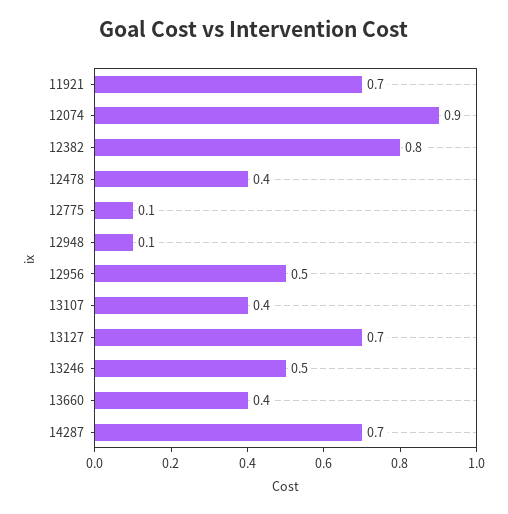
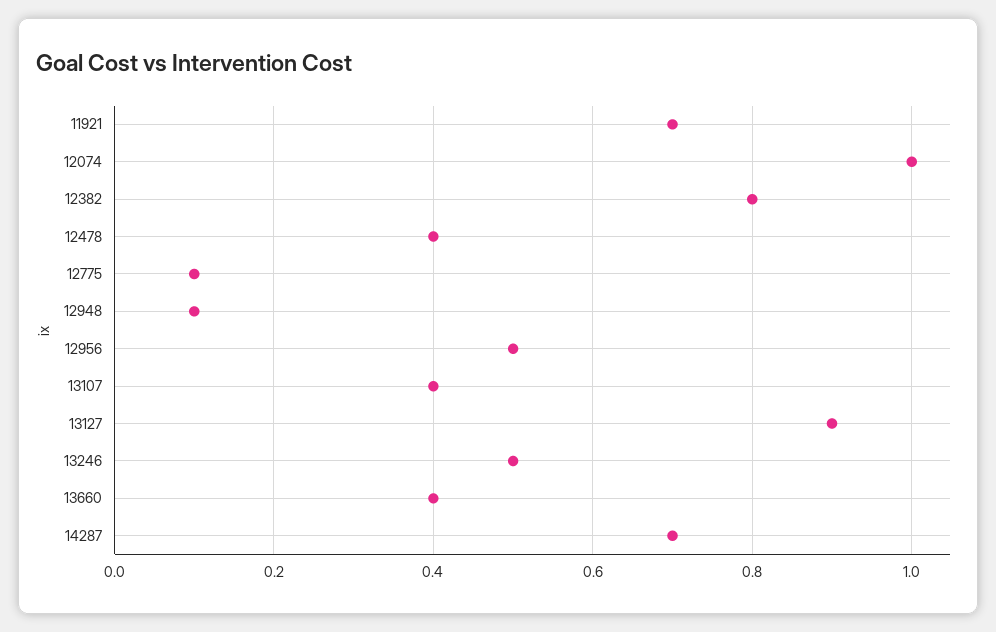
12074: 0.9 -> 1
13127: 0.7 -> 0.9

